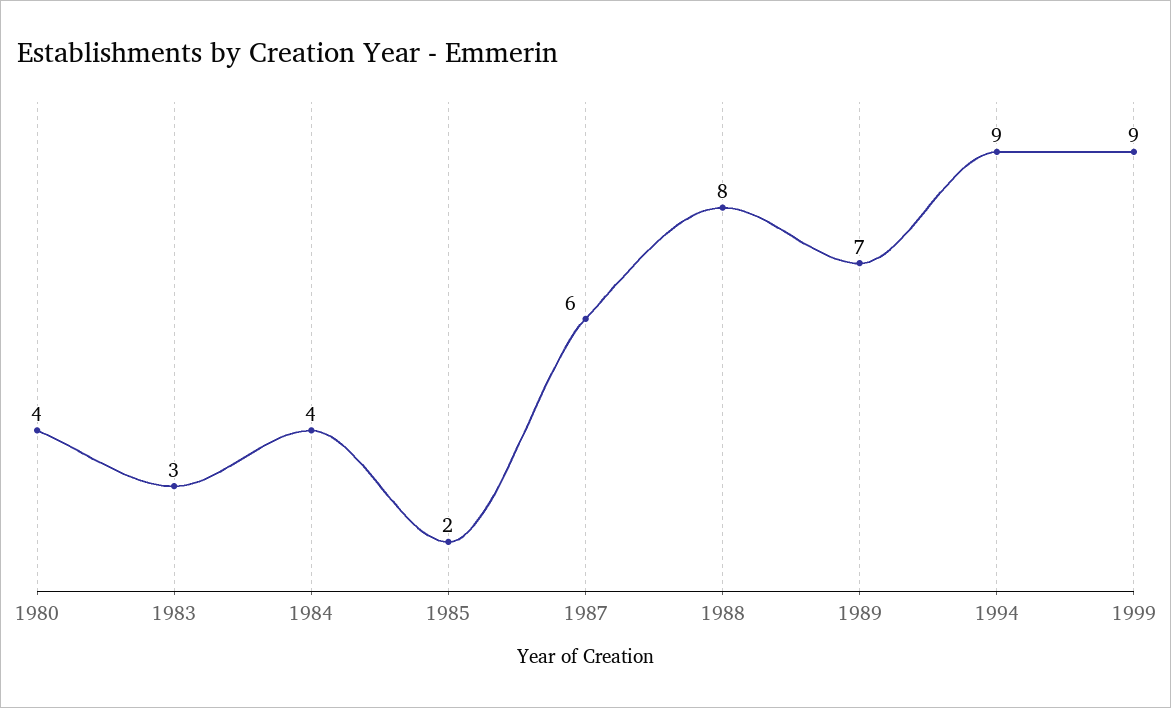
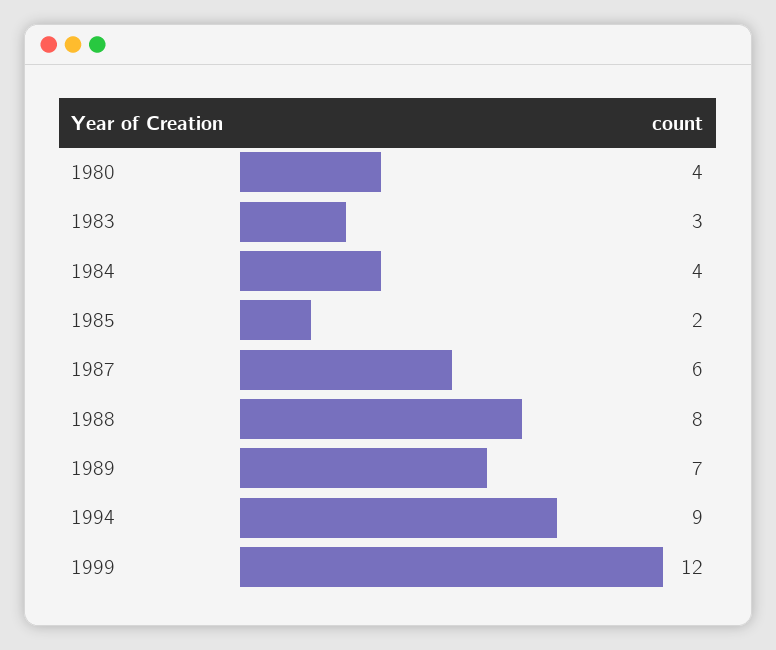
1999: 9 -> 12

